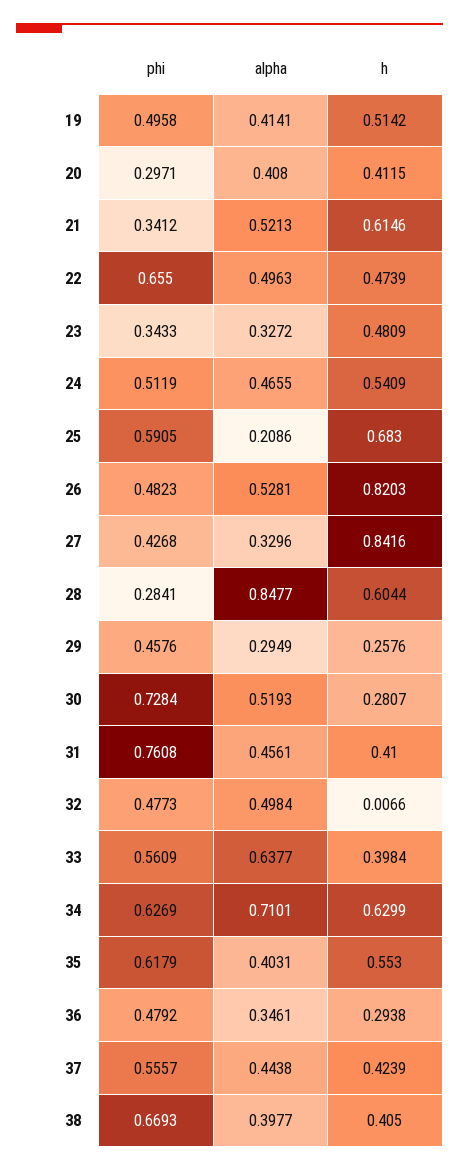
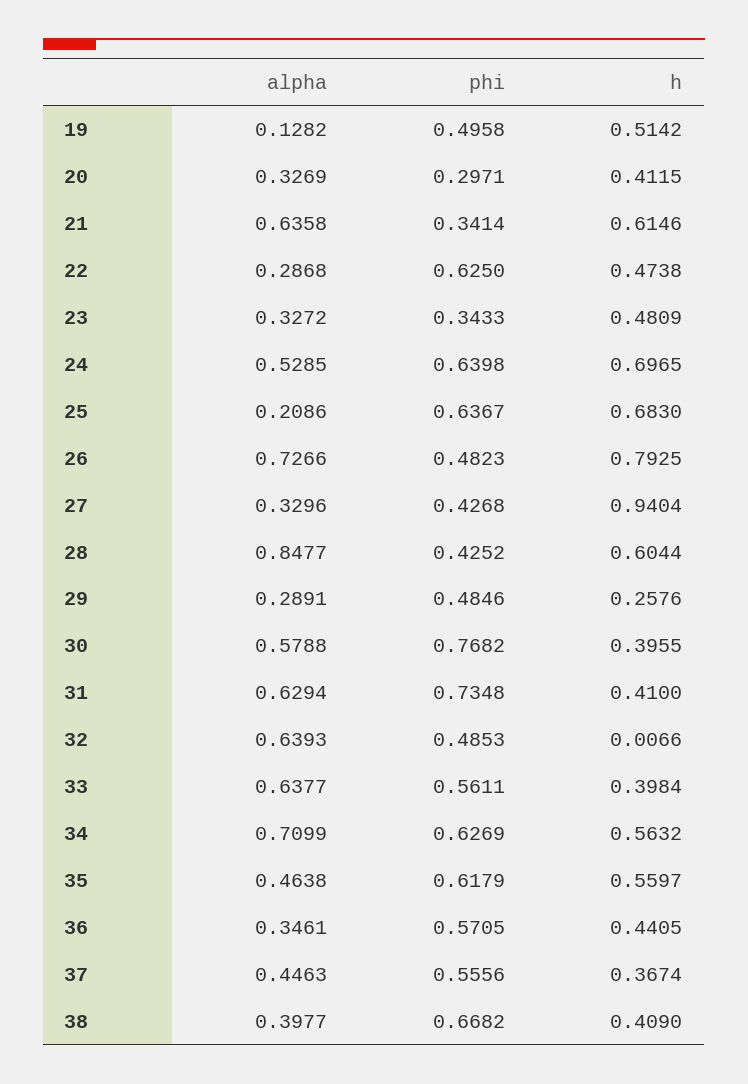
alpha, 19: 0.4141 -> 0.1282
alpha, 20: 0.408 -> 0.3269
phi, 21: 0.3412 -> 0.3414
alpha, 21: 0.5213 -> 0.6358
phi, 22: 0.655 -> 0.625
alpha, 22: 0.4963 -> 0.2868
h, 22: 0.4739 -> 0.4738
phi, 24: 0.5119 -> 0.6398
alpha, 24: 0.4655 -> 0.5285
h, 24: 0.5409 -> 0.6965
phi, 25: 0.5905 -> 0.6367
alpha, 26: 0.5281 -> 0.7266
h, 26: 0.8203 -> 0.7925
h, 27: 0.8416 -> 0.9404
phi, 28: 0.2841 -> 0.4252
phi, 29: 0.4576 -> 0.4846
alpha, 29: 0.2949 -> 0.2891
phi, 30: 0.7284 -> 0.7682
alpha, 30: 0.5193 -> 0.5788
h, 30: 0.2807 -> 0.3955
phi, 31: 0.7608 -> 0.7348
alpha, 31: 0.4561 -> 0.6294
phi, 32: 0.4773 -> 0.4853
alpha, 32: 0.4984 -> 0.6393
phi, 33: 0.5609 -> 0.5611
alpha, 34: 0.7101 -> 0.7099
h, 34: 0.6299 -> 0.5632
alpha, 35: 0.4031 -> 0.4638
h, 35: 0.553 -> 0.5597
phi, 36: 0.4792 -> 0.5705
h, 36: 0.2938 -> 0.4405
phi, 37: 0.5557 -> 0.5556
alpha, 37: 0.4438 -> 0.4463
h, 37: 0.4239 -> 0.3674
phi, 38: 0.6693 -> 0.6682
h, 38: 0.405 -> 0.409

